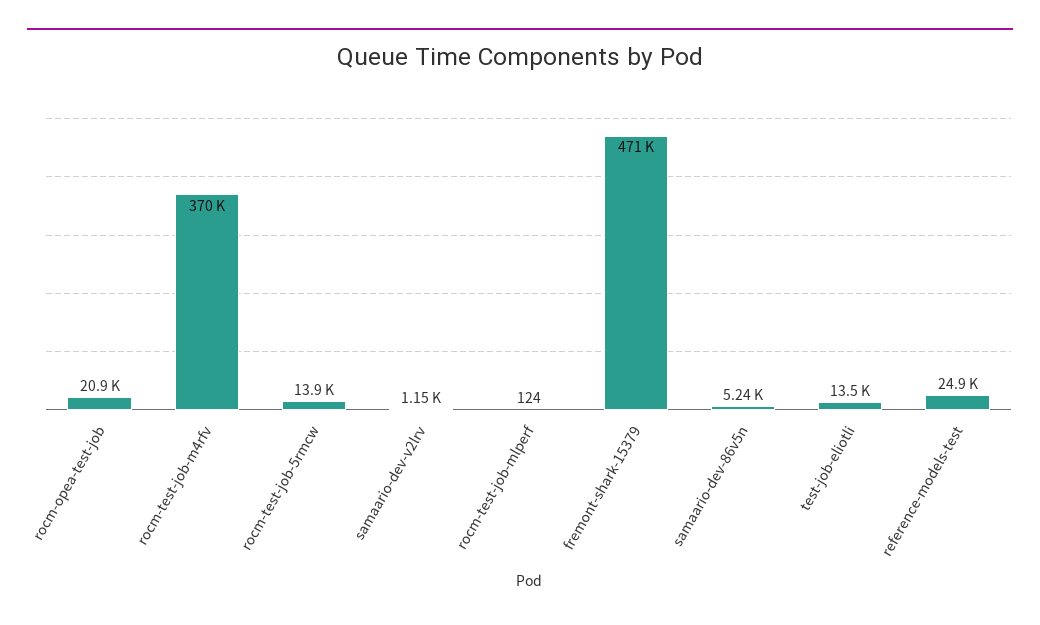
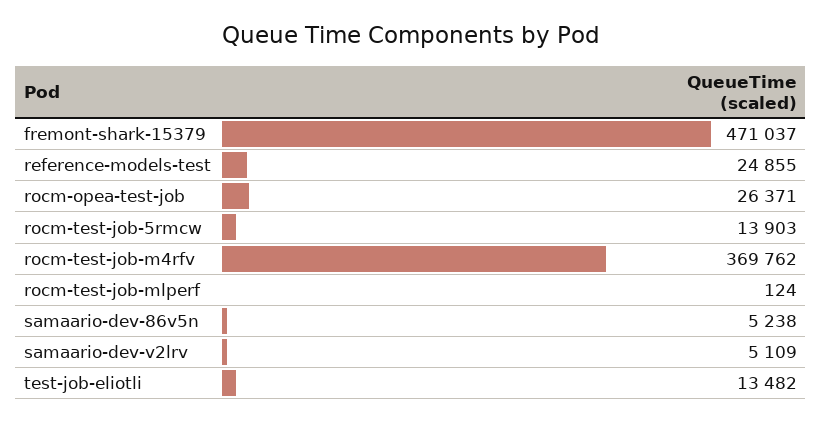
rocm-opea-test-job: 20900 -> 26371
samaario-dev-v2lrv: 1150 -> 5109

